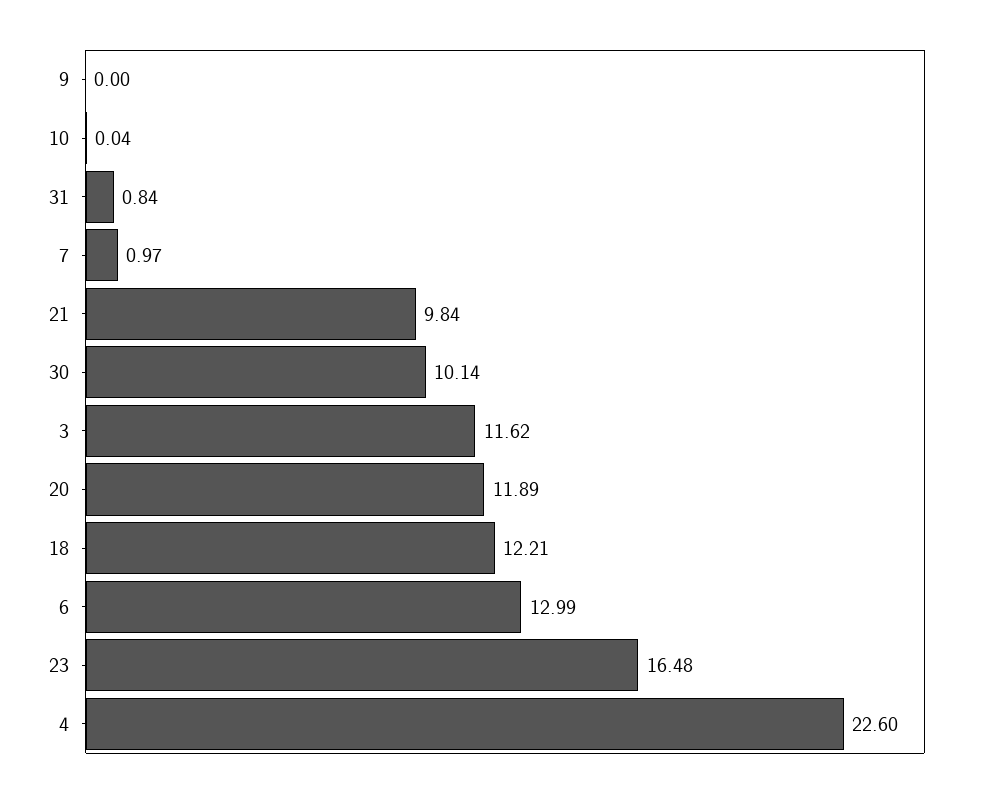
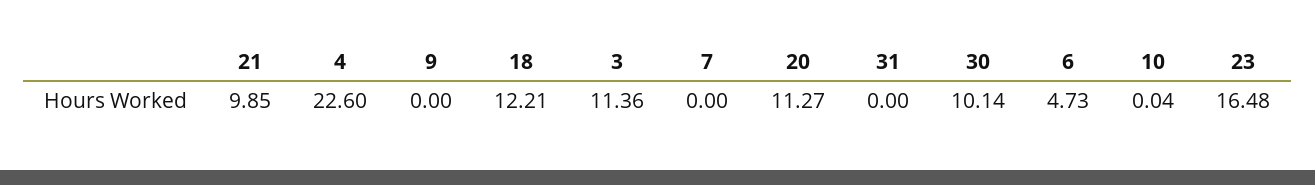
31: 0.84 -> 0
7: 0.97 -> 0
21: 9.84 -> 9.85
3: 11.62 -> 11.36
20: 11.89 -> 11.27
6: 12.99 -> 4.73

